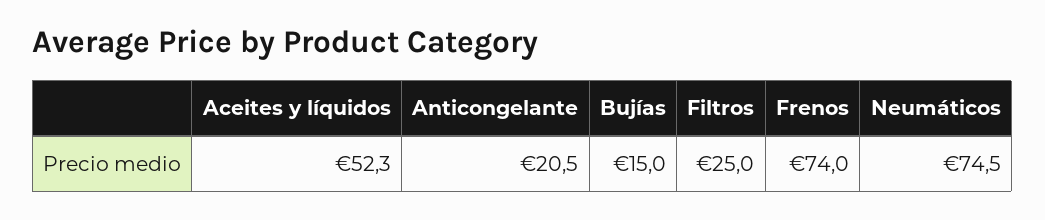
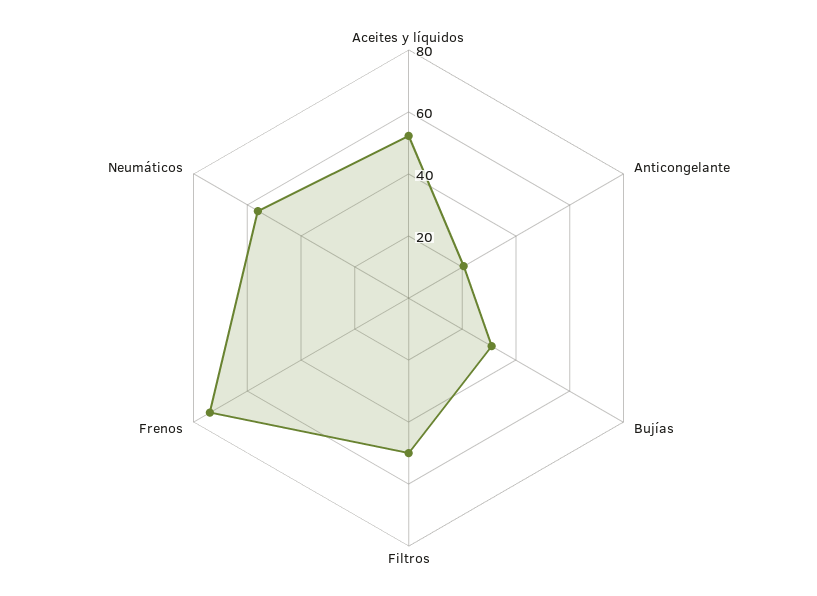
Bujías: 15 -> 30
Filtros: 25 -> 50
Neumáticos: 74.5 -> 55

